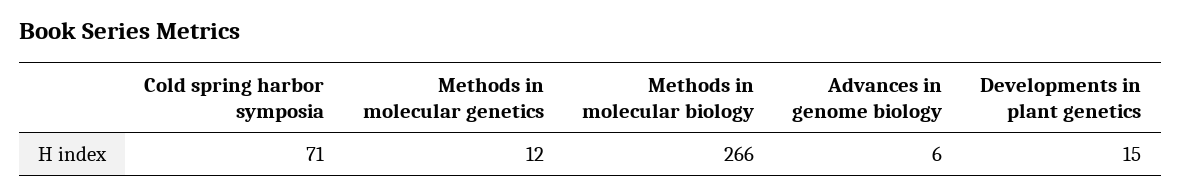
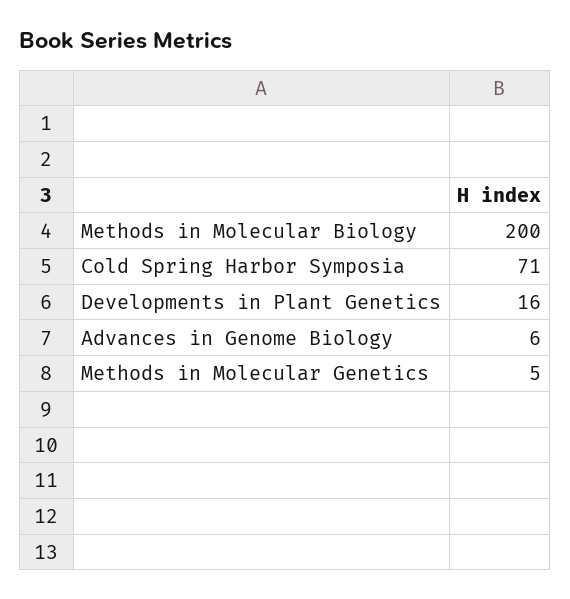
Methods in molecular genetics: 12 -> 5
Methods in molecular biology: 266 -> 200
Developments in plant genetics: 15 -> 16

